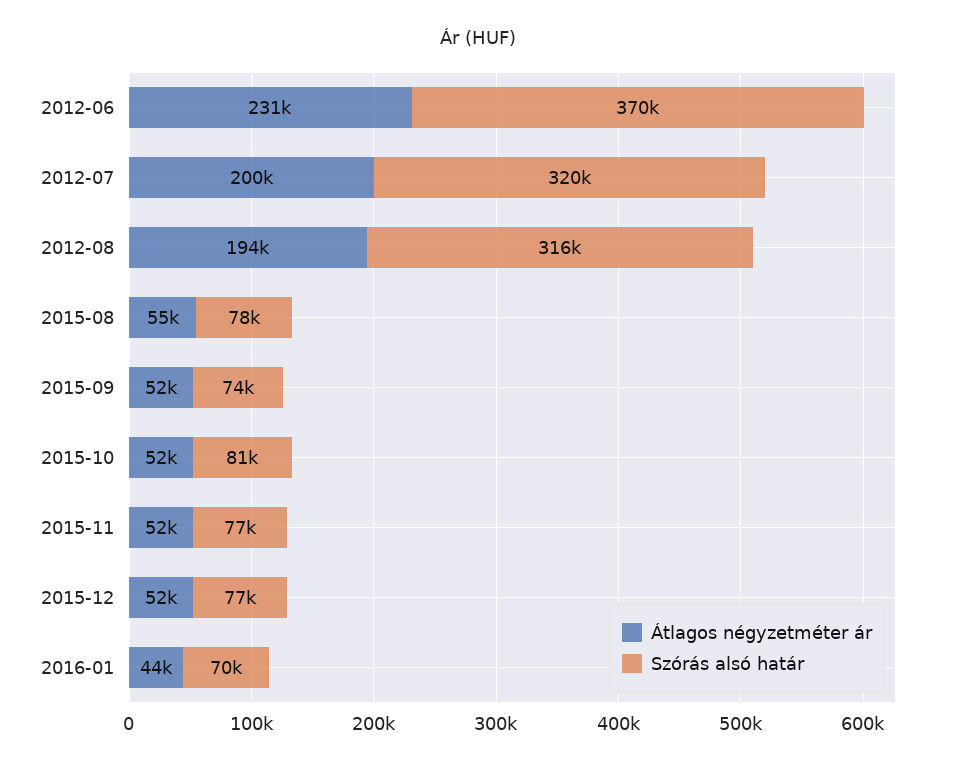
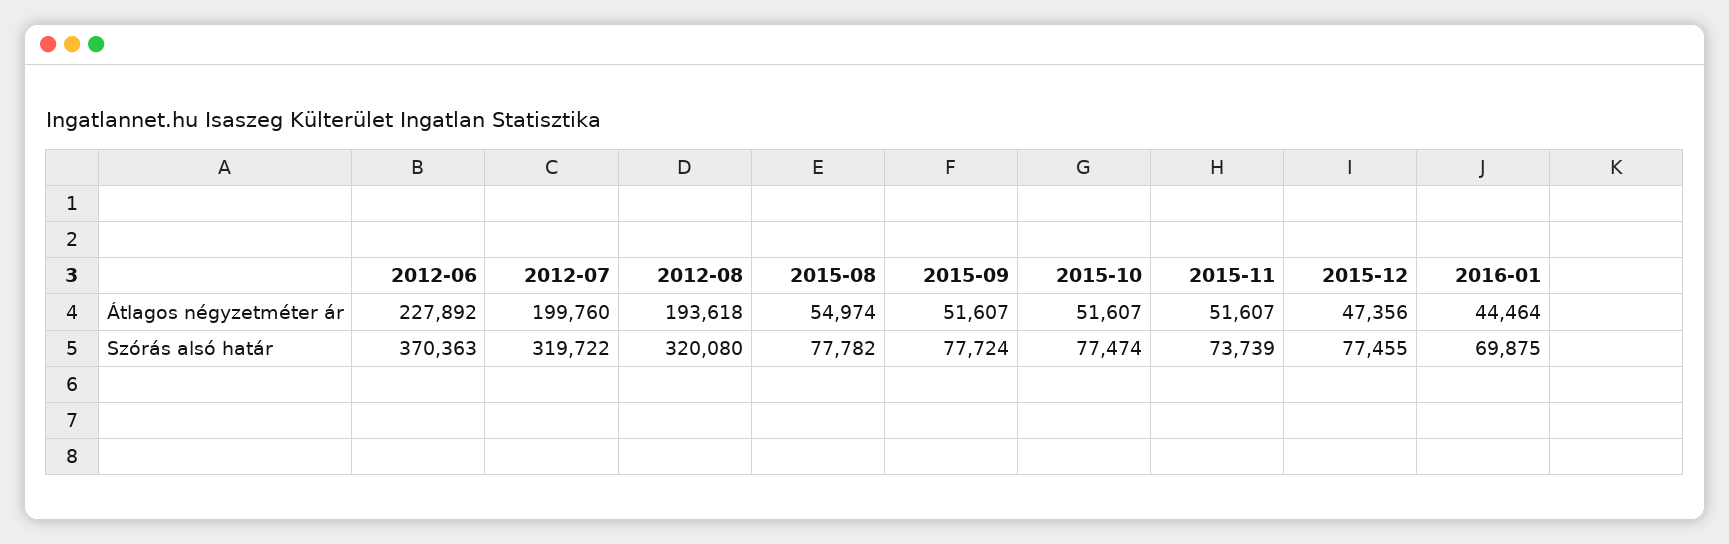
Átlagos négyzetméter ár, 2012-06: 231000 -> 227892
Szórás alsó határ, 2012-08: 316000 -> 320080
Szórás alsó határ, 2015-09: 74000 -> 77724
Szórás alsó határ, 2015-10: 81000 -> 77474
Szórás alsó határ, 2015-11: 77000 -> 73739
Átlagos négyzetméter ár, 2015-12: 52000 -> 47356

